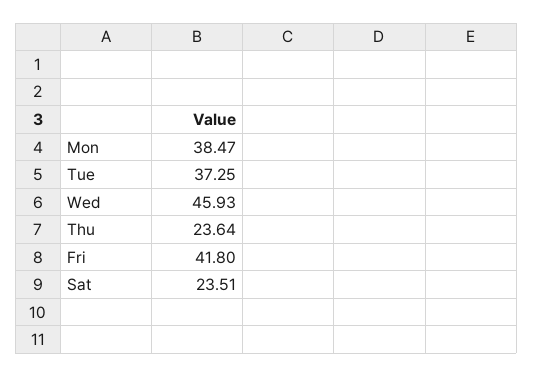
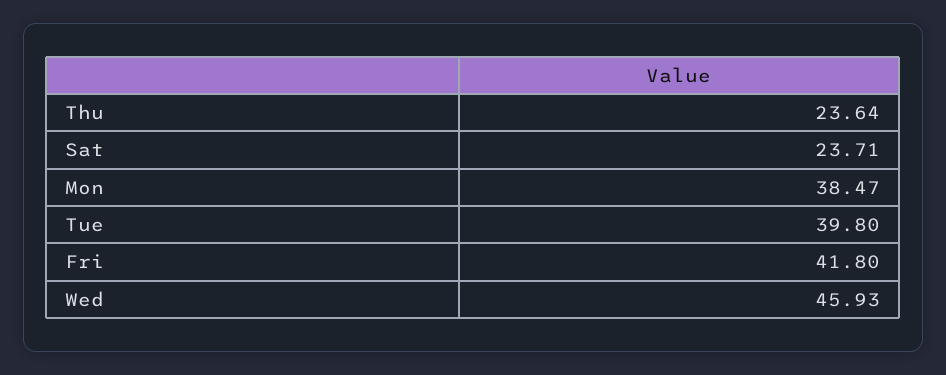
Tue: 37.25 -> 39.8
Sat: 23.51 -> 23.71

